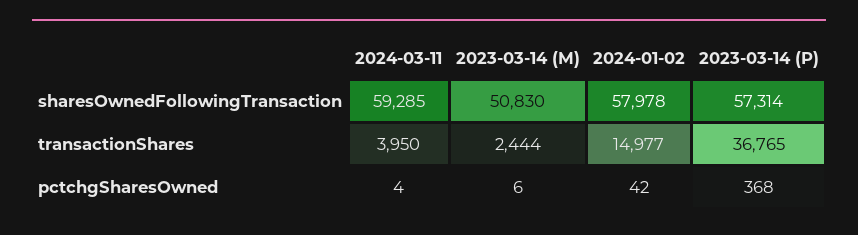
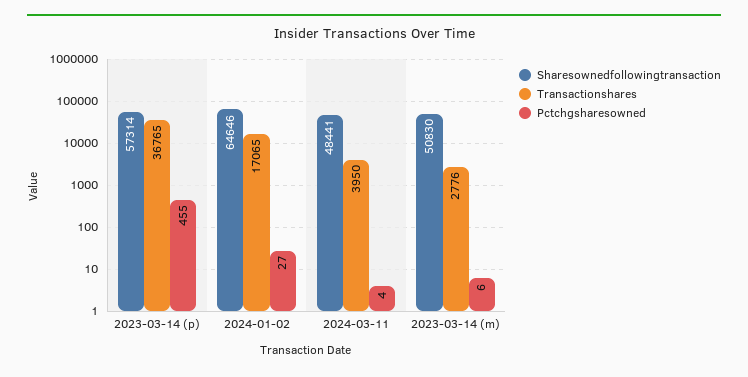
sharesOwnedFollowingTransaction, 2024-03-11: 59285 -> 48441
sharesOwnedFollowingTransaction, 2024-01-02: 57978 -> 64646
transactionShares, 2023-03-14 (M): 2444 -> 2776
transactionShares, 2024-01-02: 14977 -> 17065
pctchgSharesOwned, 2024-01-02: 42 -> 27
pctchgSharesOwned, 2023-03-14 (P): 368 -> 455

